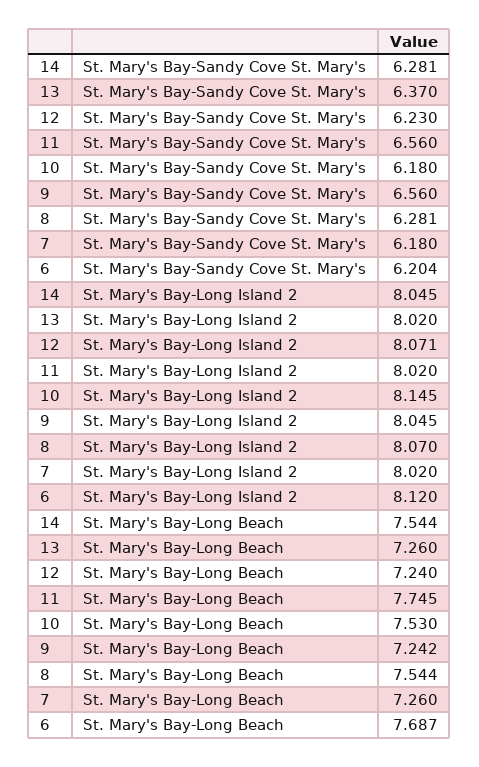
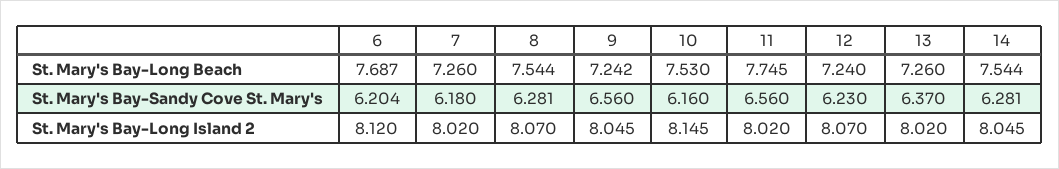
10, St. Mary's Bay-Sandy Cove St. Mary's: 6.18 -> 6.16
12, St. Mary's Bay-Long Island 2: 8.071 -> 8.07

